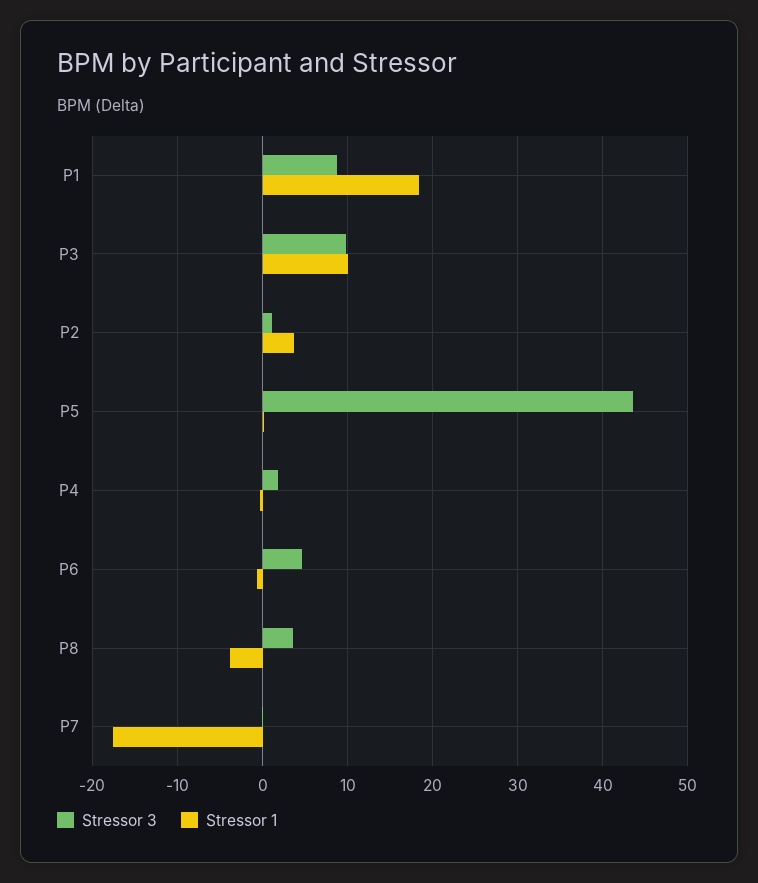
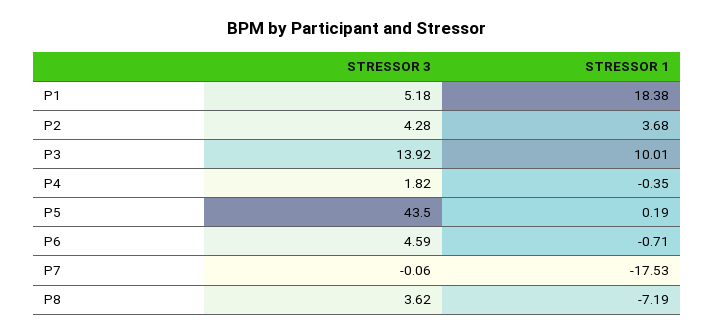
Stressor 3, P1: 9 -> 5.18
Stressor 3, P3: 10 -> 13.92
Stressor 3, P2: 1 -> 4.28
Stressor 1, P8: -4 -> -7.19

